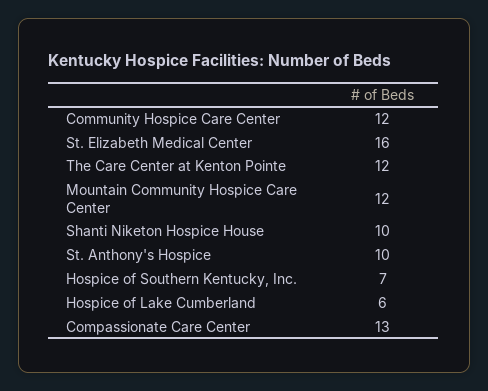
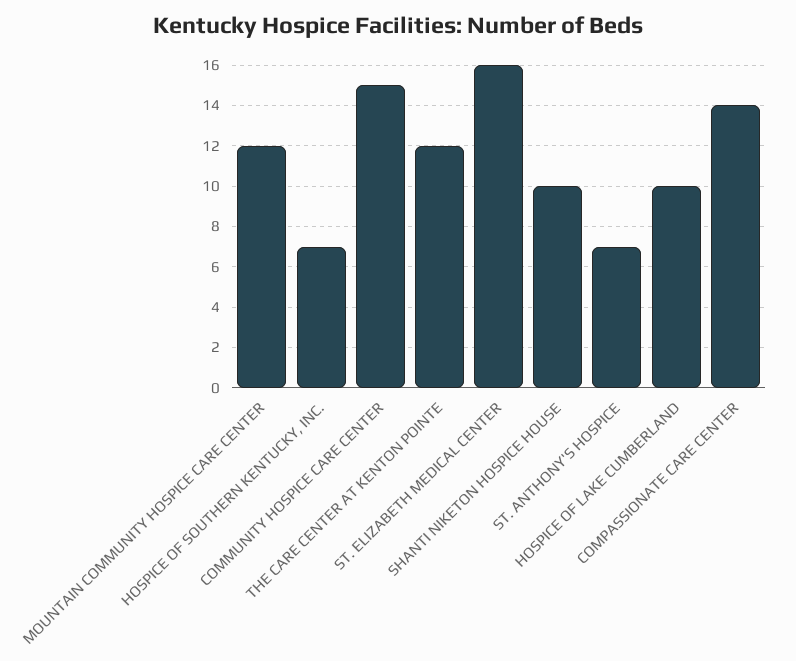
Community Hospice Care Center: 12 -> 15
St. Anthony's Hospice: 10 -> 7
Hospice of Lake Cumberland: 6 -> 10
Compassionate Care Center: 13 -> 14

